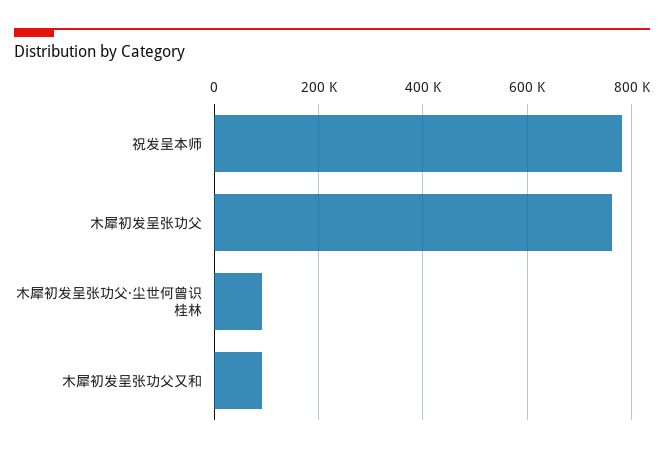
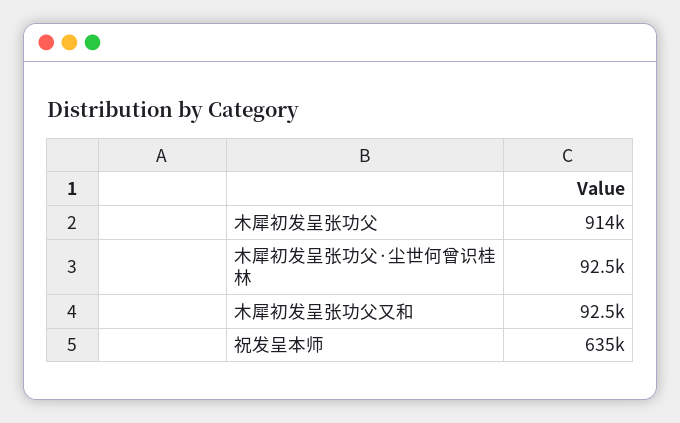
祝发呈本师: 780000 -> 635000
木犀初发呈张功父: 760000 -> 914000

